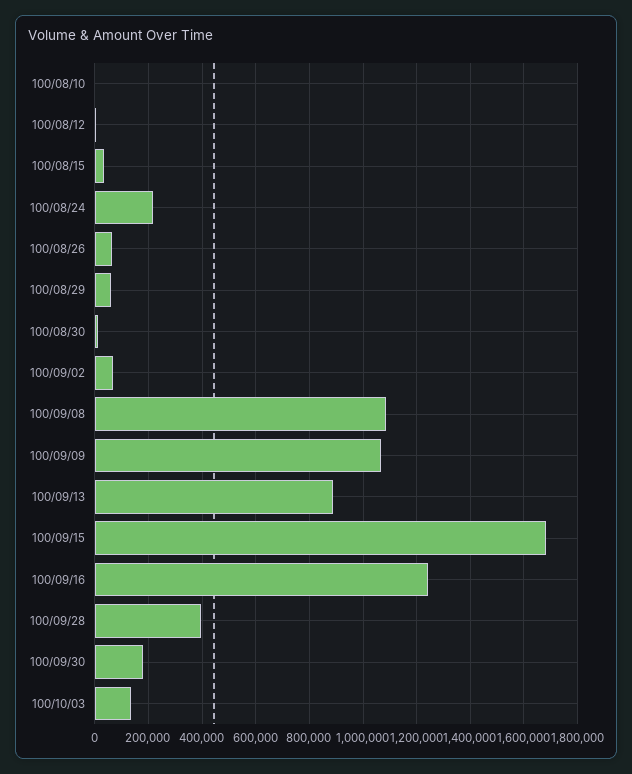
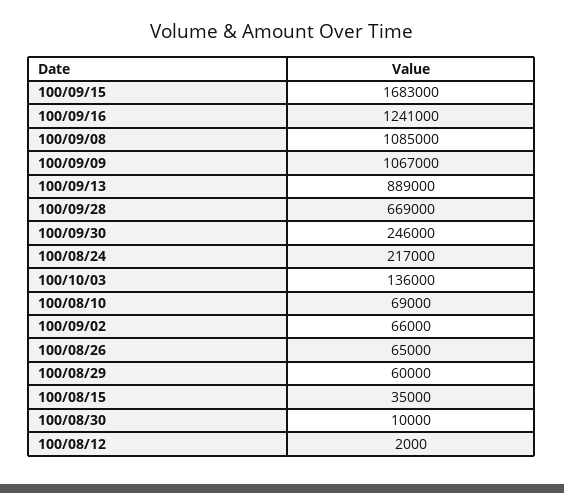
100/08/10: 0 -> 69000
100/09/28: 400000 -> 669000
100/09/30: 175000 -> 246000

